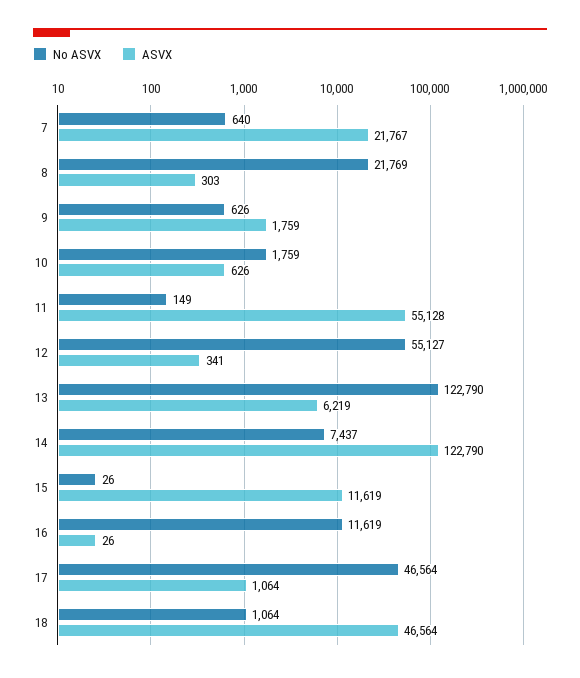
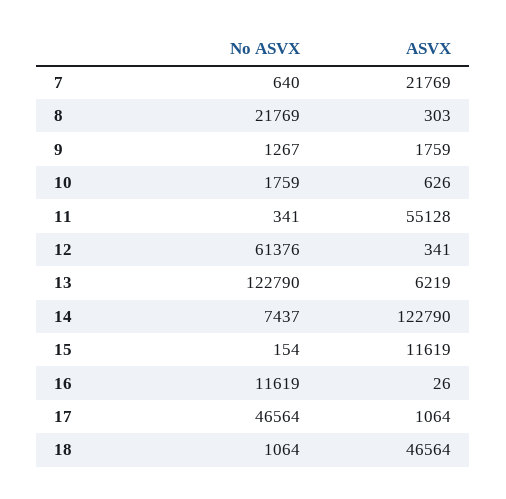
ASVX, 7: 21767 -> 21769
No ASVX, 9: 626 -> 1267
No ASVX, 11: 149 -> 341
No ASVX, 12: 55127 -> 61376
No ASVX, 15: 26 -> 154

